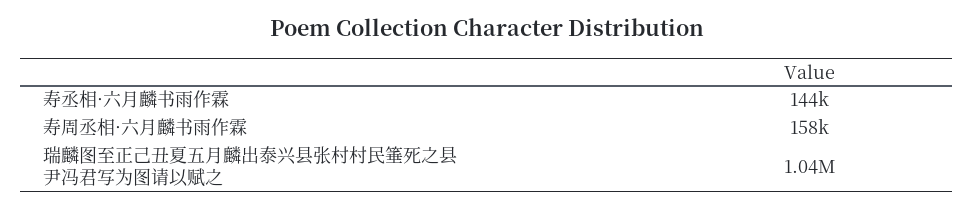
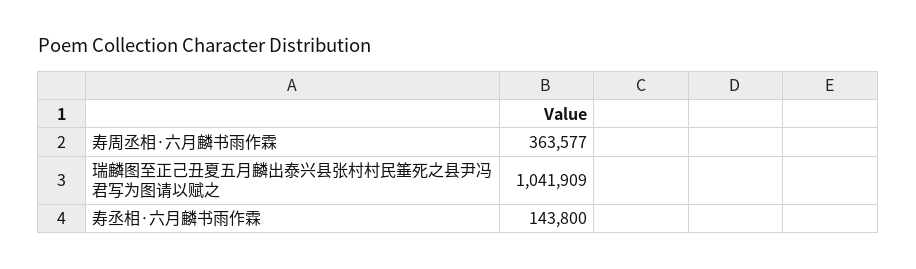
寿周丞相·六月麟书雨作霖: 158000 -> 363577

